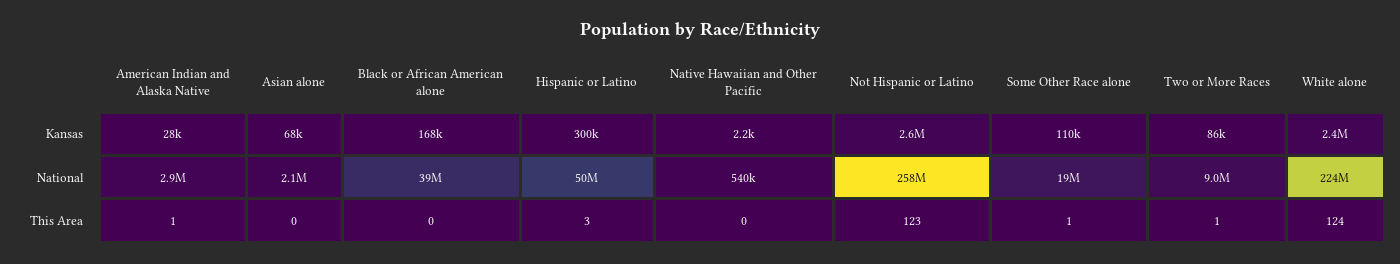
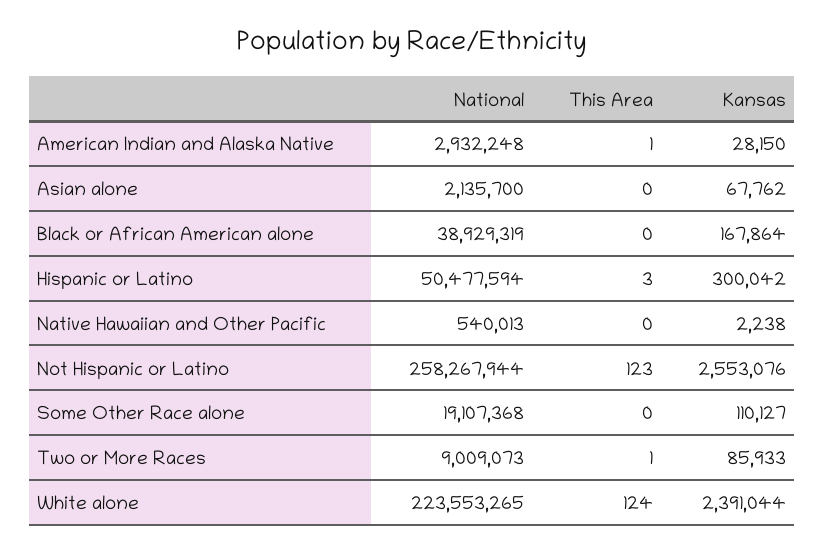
Some Other Race alone, This Area: 1 -> 0

